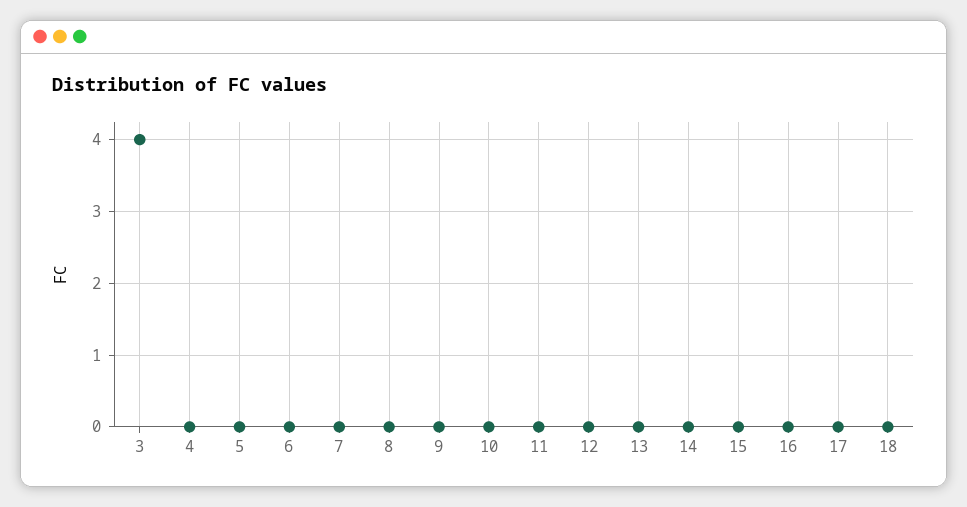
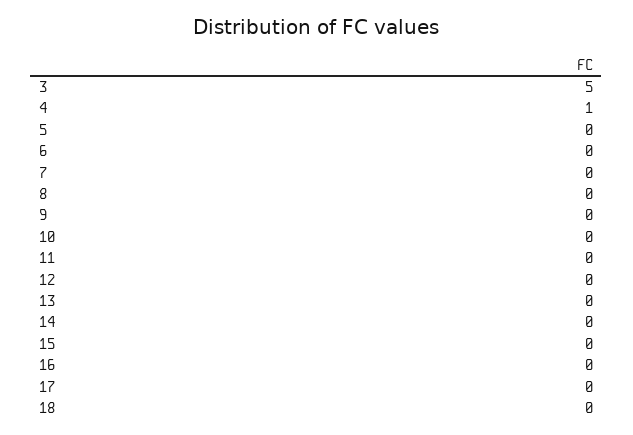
3: 4 -> 5
4: 0 -> 1

